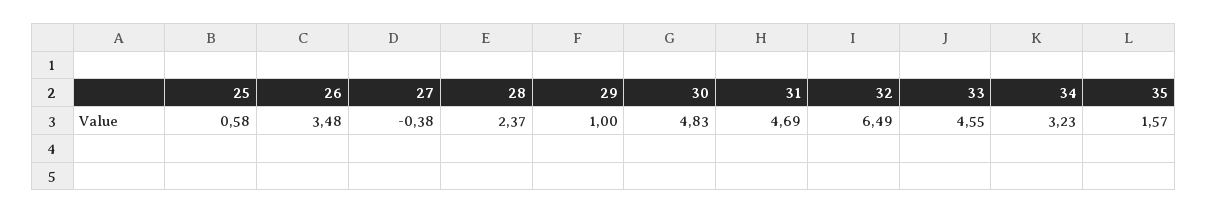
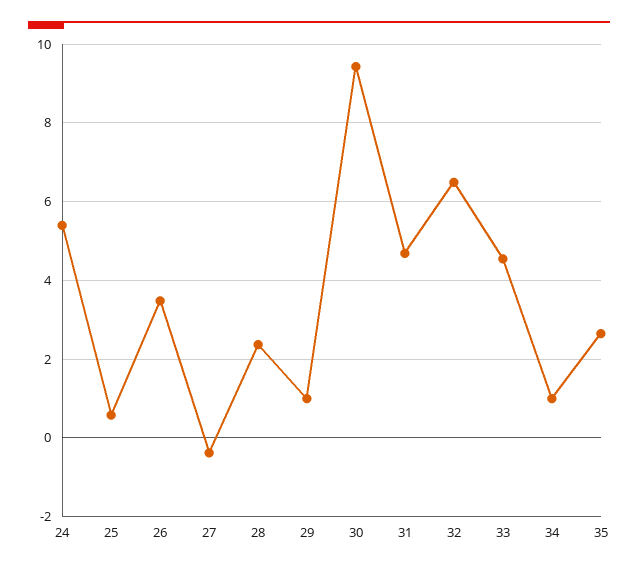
30: 4.83 -> 9.4
34: 3.23 -> 1
35: 1.57 -> 2.6
24: none -> 5.4

